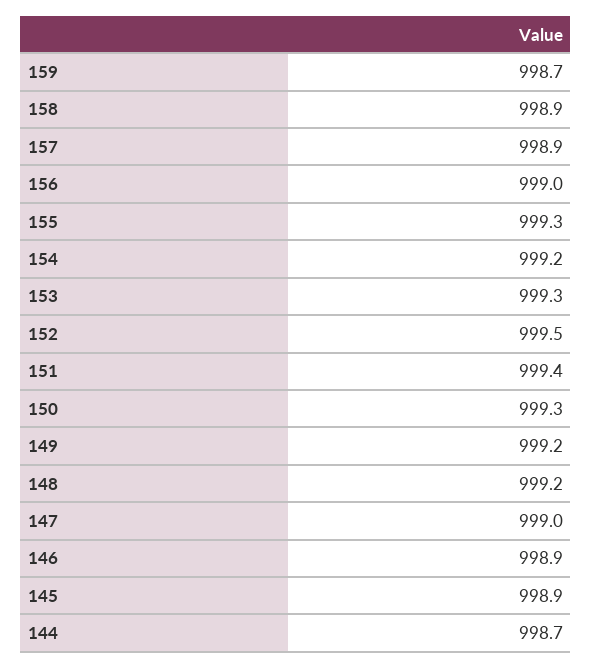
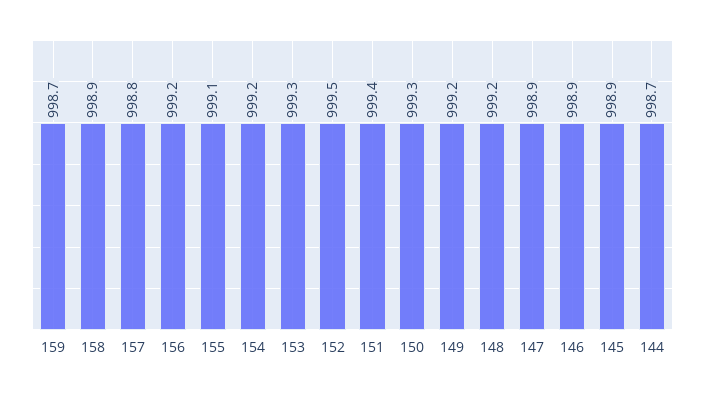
157: 998.9 -> 998.8
156: 999 -> 999.2
155: 999.3 -> 999.1
147: 999 -> 998.9

